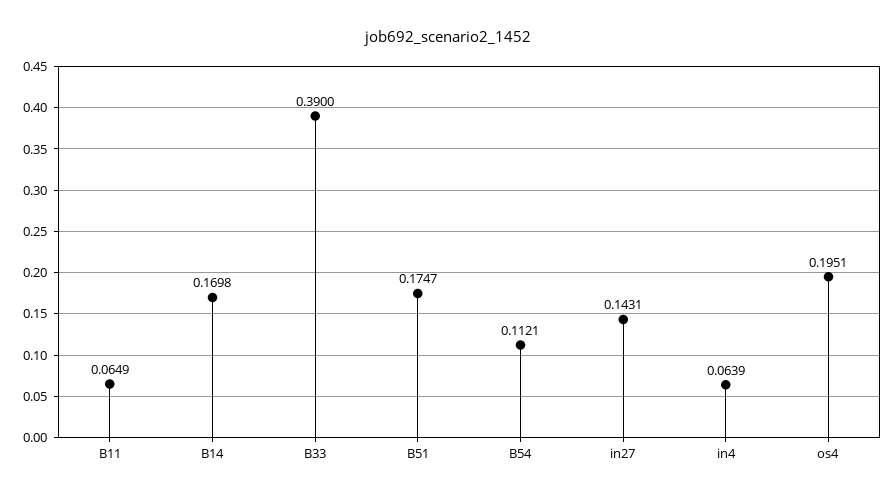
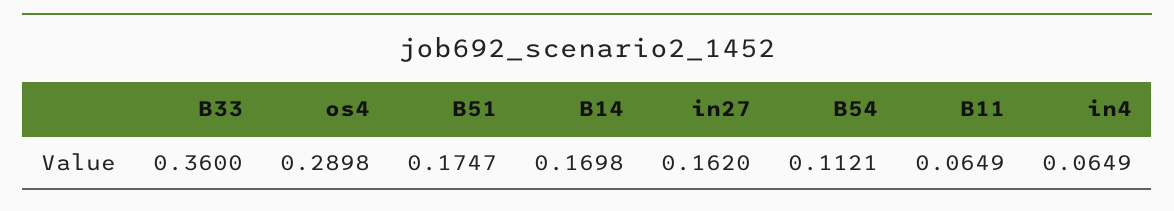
B33: 0.39 -> 0.36
in27: 0.1431 -> 0.162
in4: 0.0639 -> 0.0649
os4: 0.1951 -> 0.2898

